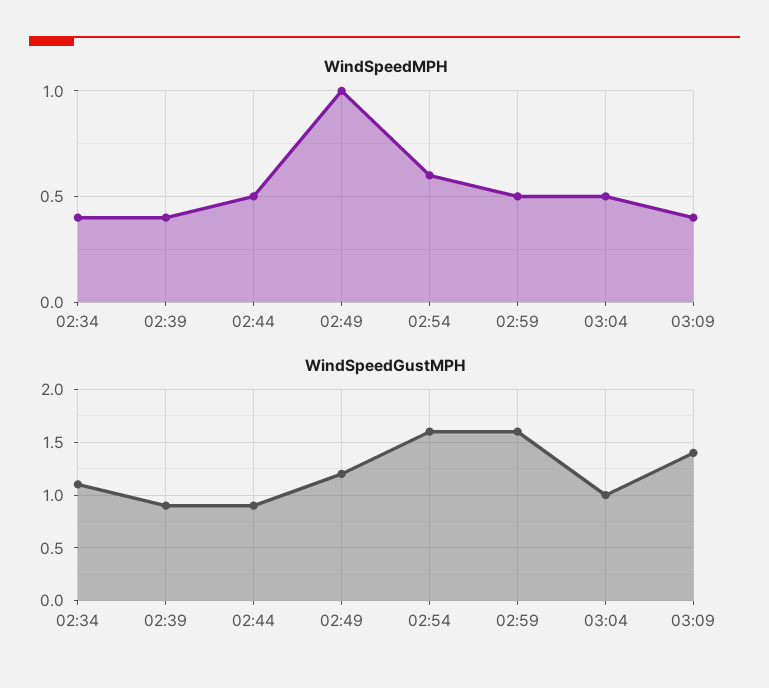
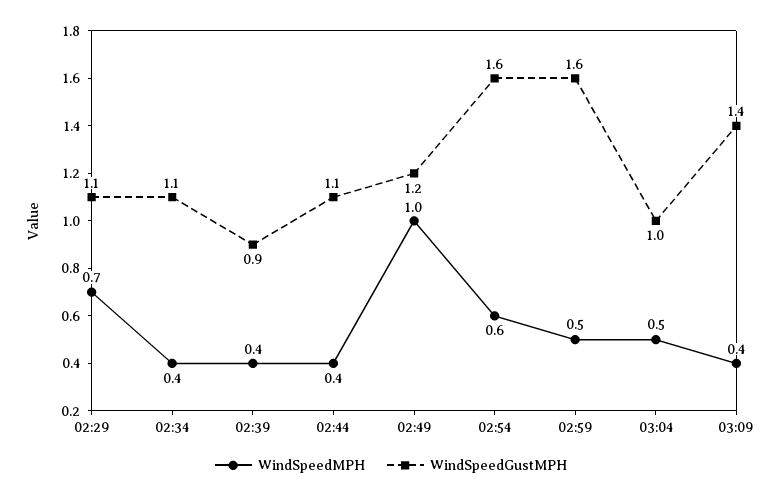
WindSpeedMPH, 02:44: 0.5 -> 0.4
WindSpeedGustMPH, 02:44: 0.9 -> 1.1
WindSpeedMPH, 02:29: none -> 0.7
WindSpeedGustMPH, 02:29: none -> 1.1

